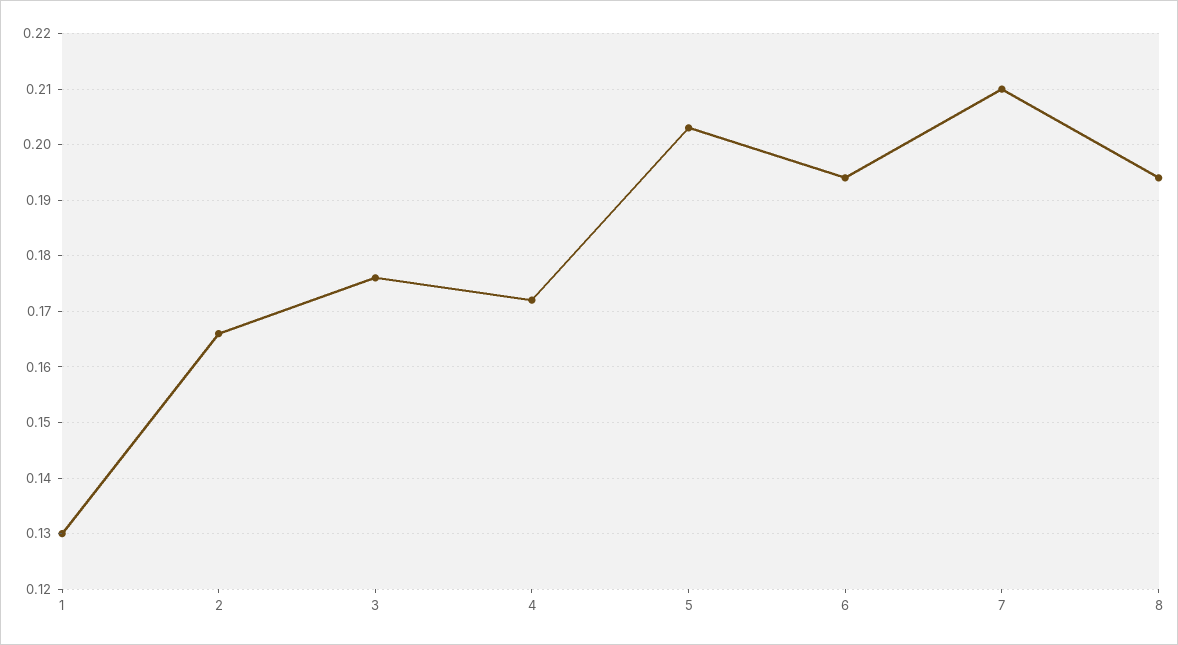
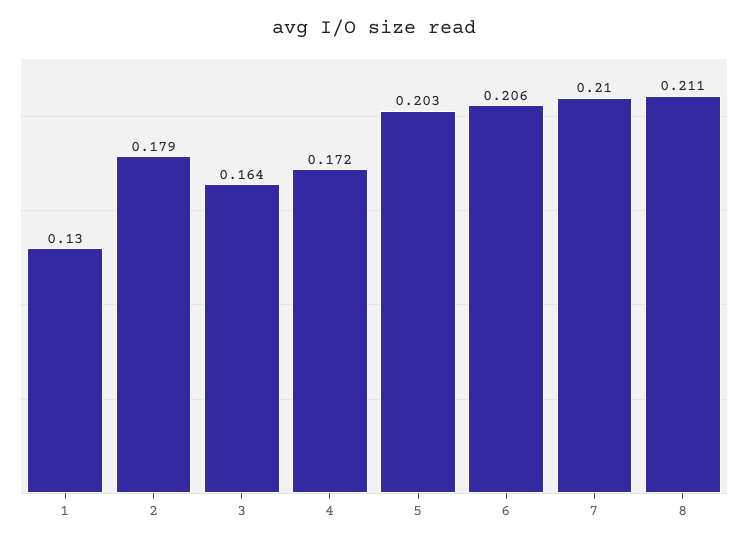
2: 0.165 -> 0.179
3: 0.175 -> 0.164
6: 0.195 -> 0.206
8: 0.195 -> 0.211

